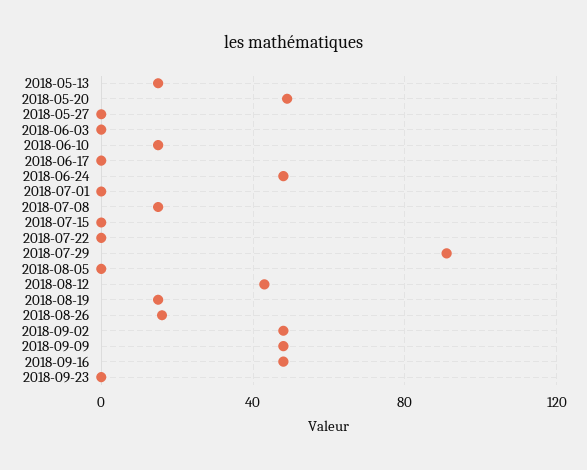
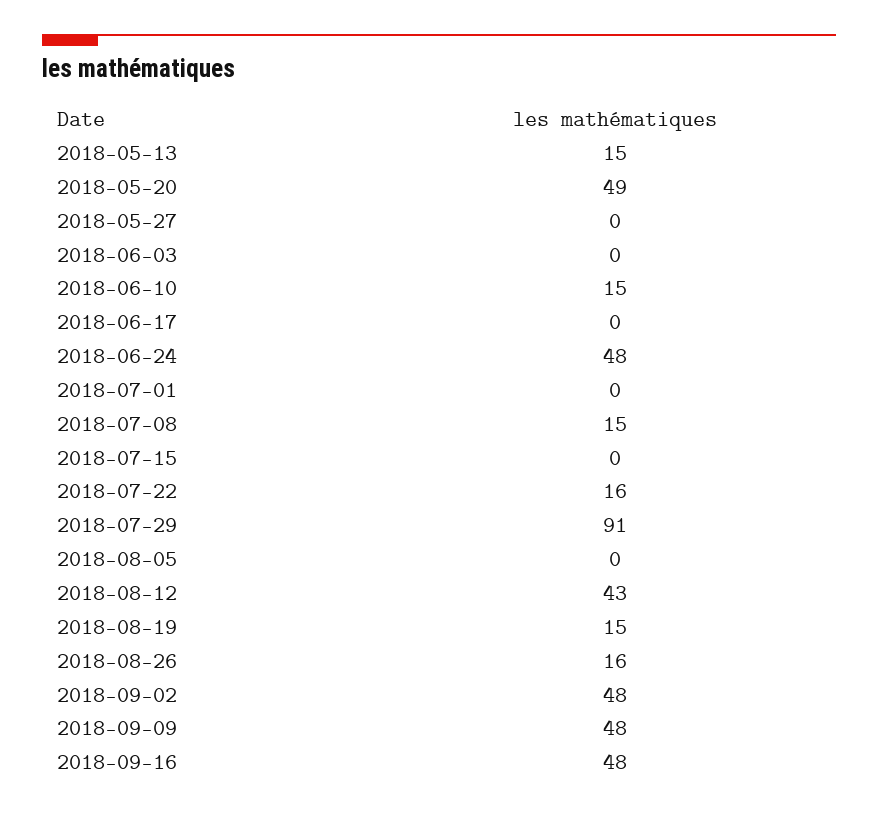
2018-07-22: 0 -> 16
2018-09-23: 0 -> none

